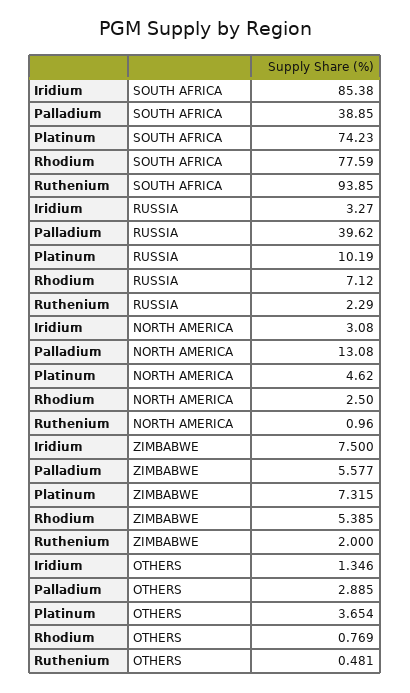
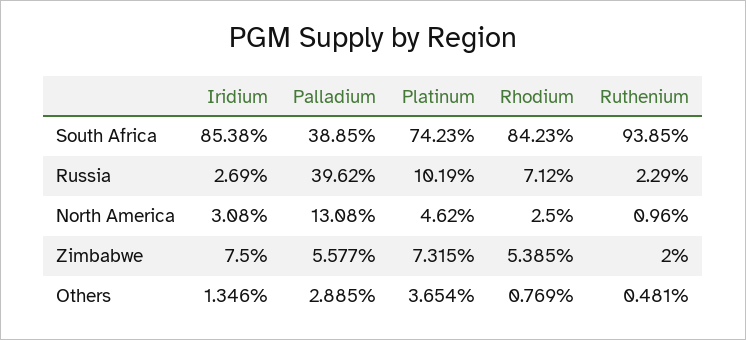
Rhodium, SOUTH AFRICA: 77.59 -> 84.23
Iridium, RUSSIA: 3.27 -> 2.69

